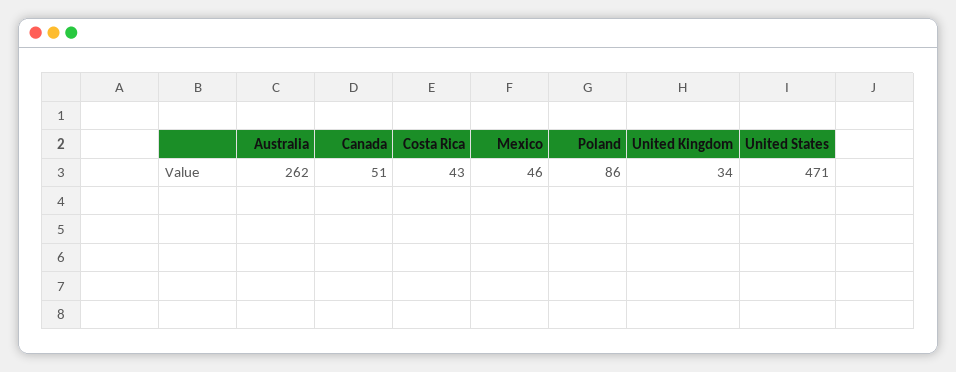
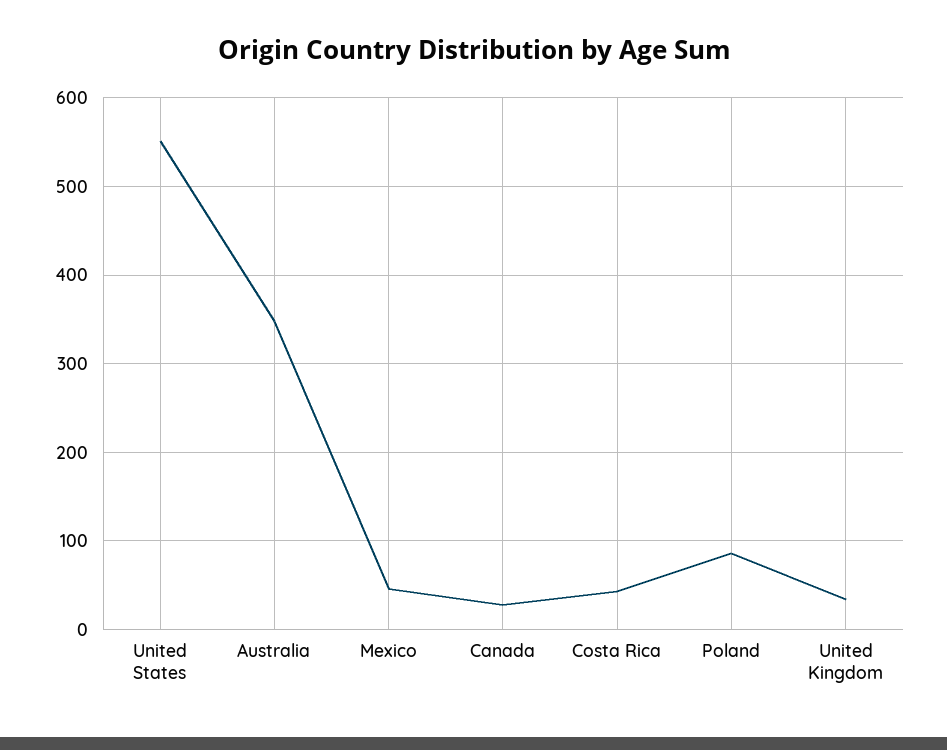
Australia: 262 -> 350
Canada: 51 -> 30
United States: 471 -> 550

